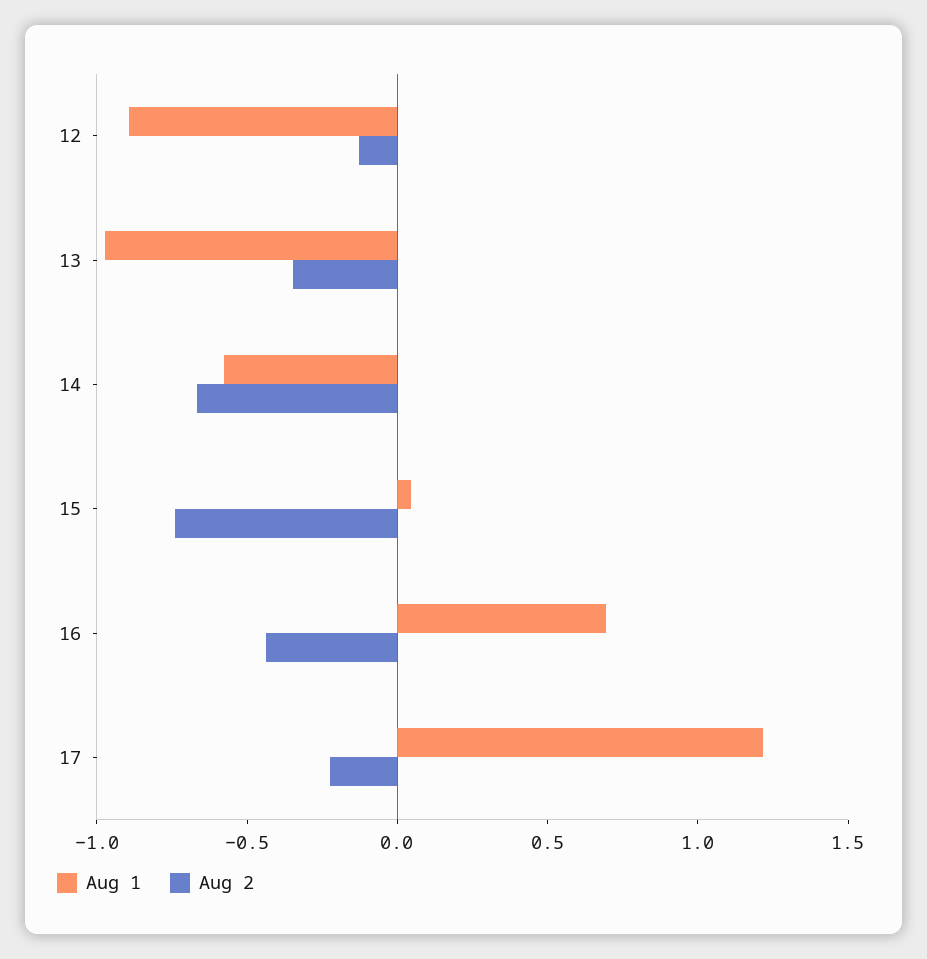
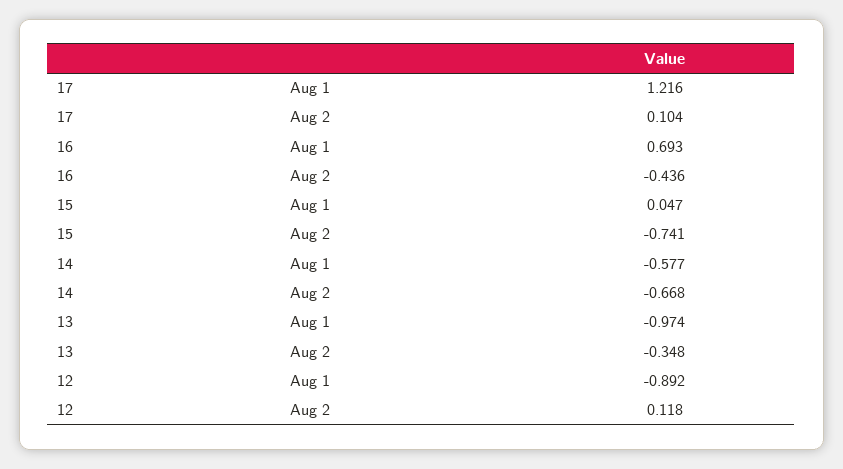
Aug 2, 12: -0.1 -> 0.118
Aug 2, 17: -0.2 -> 0.104

